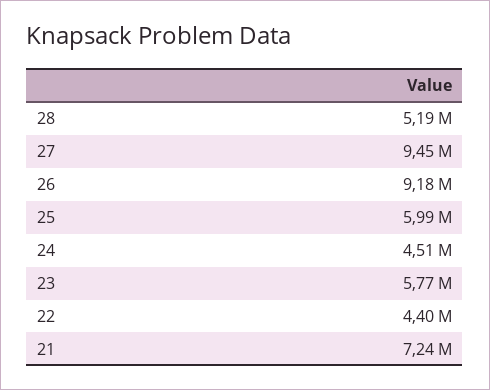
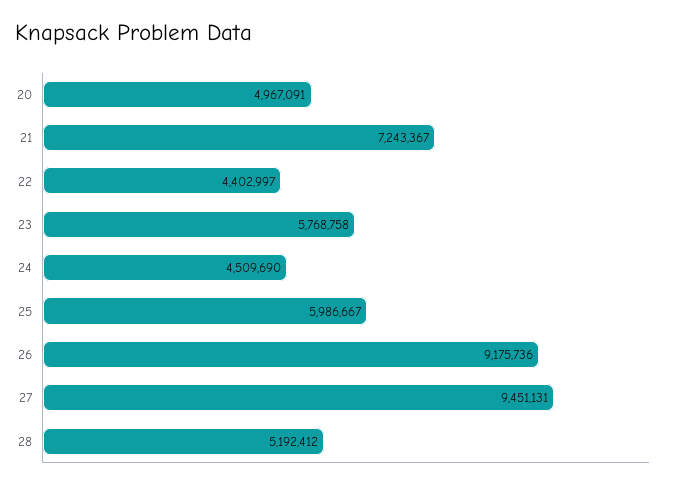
20: none -> 4967091

